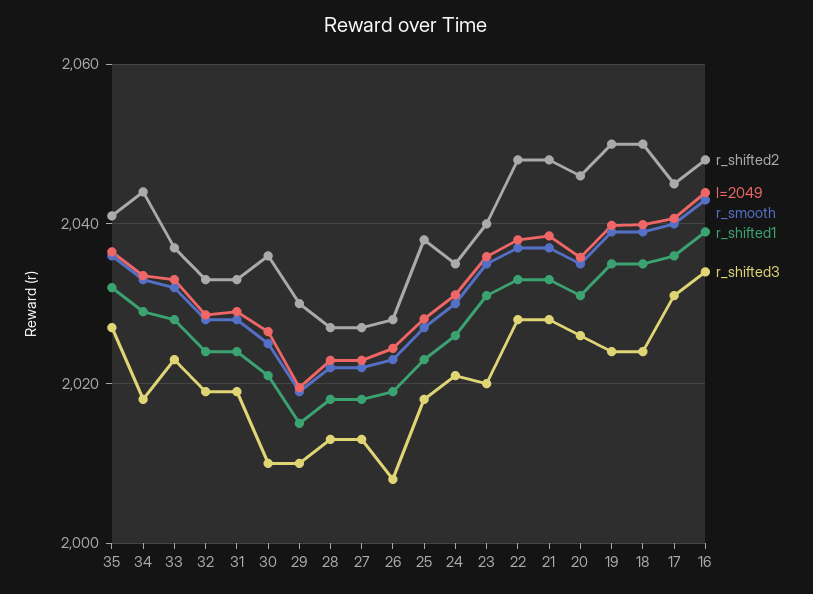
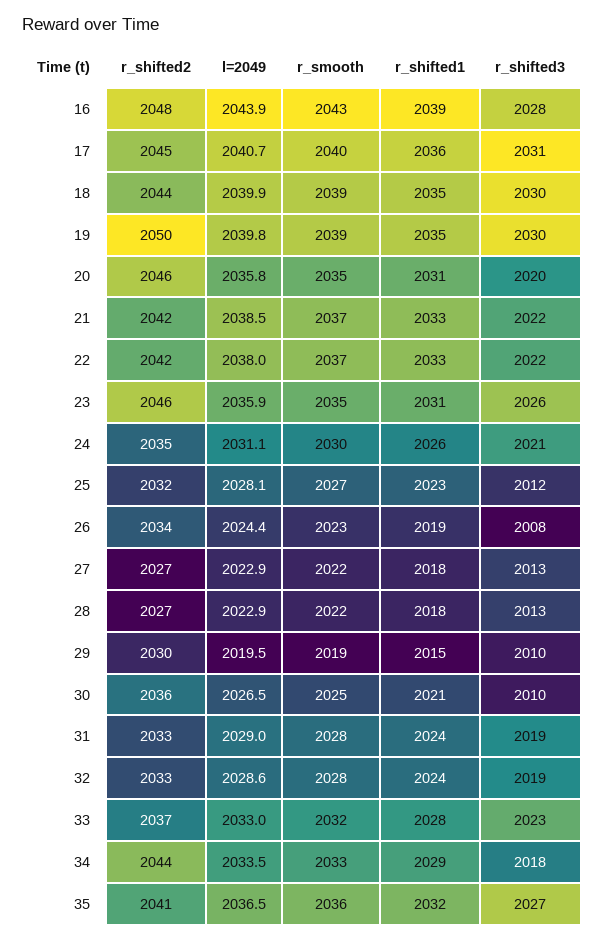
r_shifted2, 26: 2028 -> 2034
r_shifted2, 25: 2038 -> 2032
r_shifted3, 25: 2018 -> 2012
r_shifted2, 23: 2040 -> 2046
r_shifted3, 23: 2020 -> 2026
r_shifted2, 22: 2048 -> 2042
r_shifted3, 22: 2028 -> 2022
r_shifted2, 21: 2048 -> 2042
r_shifted3, 21: 2028 -> 2022
r_shifted3, 20: 2026 -> 2020
r_shifted3, 19: 2024 -> 2030
r_shifted2, 18: 2050 -> 2044
r_shifted3, 18: 2024 -> 2030
r_shifted3, 16: 2034 -> 2028

